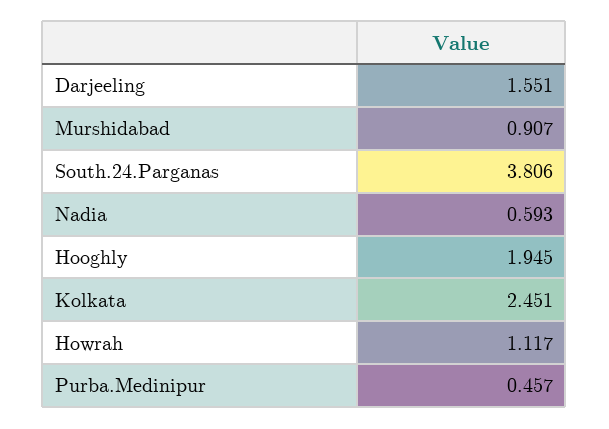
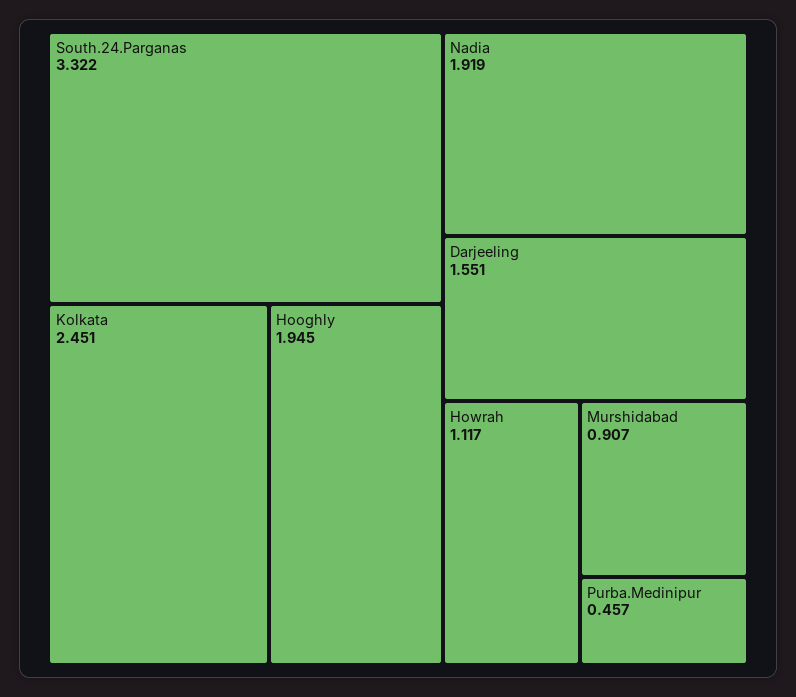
South.24.Parganas: 3.806 -> 3.322
Nadia: 0.593 -> 1.919

